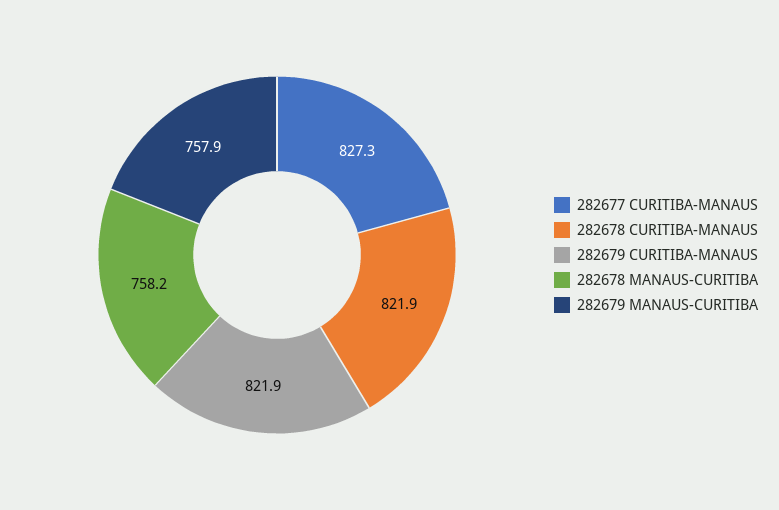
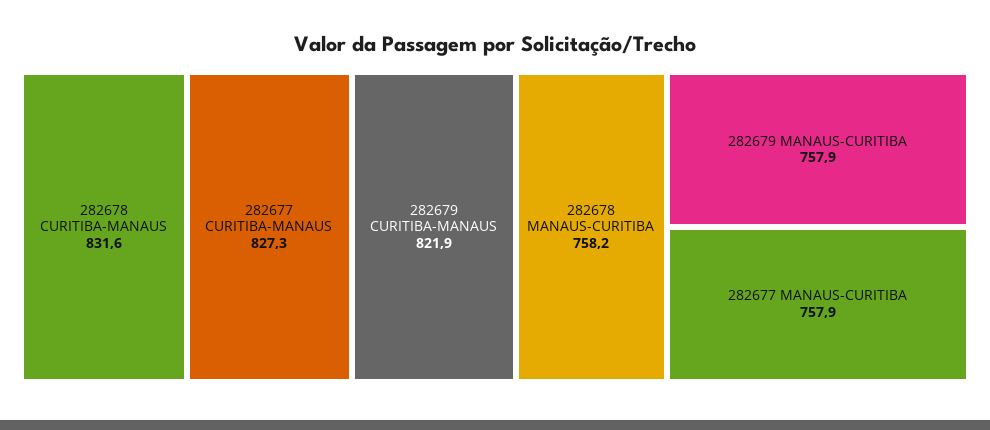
282678 CURITIBA-MANAUS: 821.9 -> 831.6
282677 MANAUS-CURITIBA: none -> 757.9

